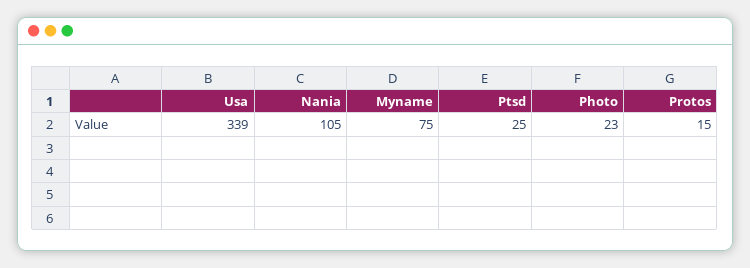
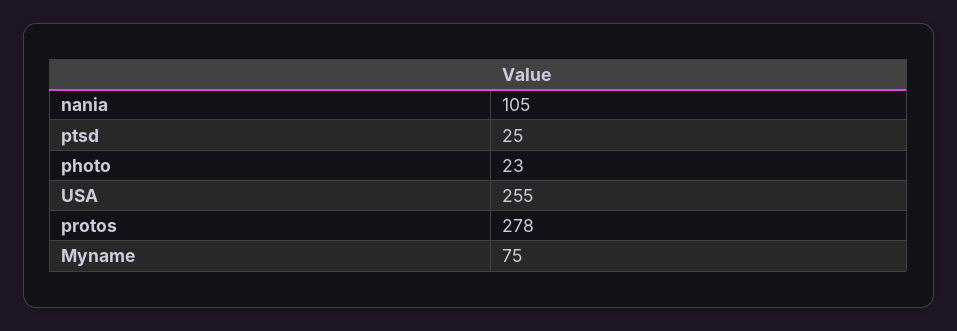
Usa: 339 -> 255
Protos: 15 -> 278

